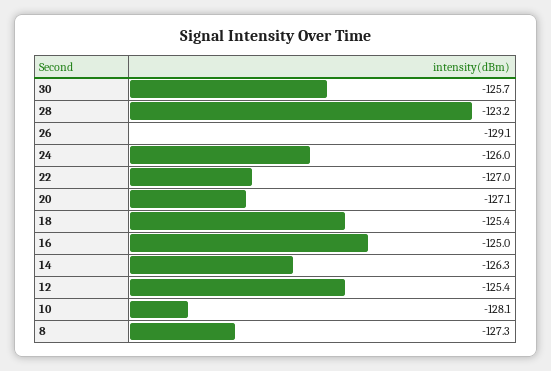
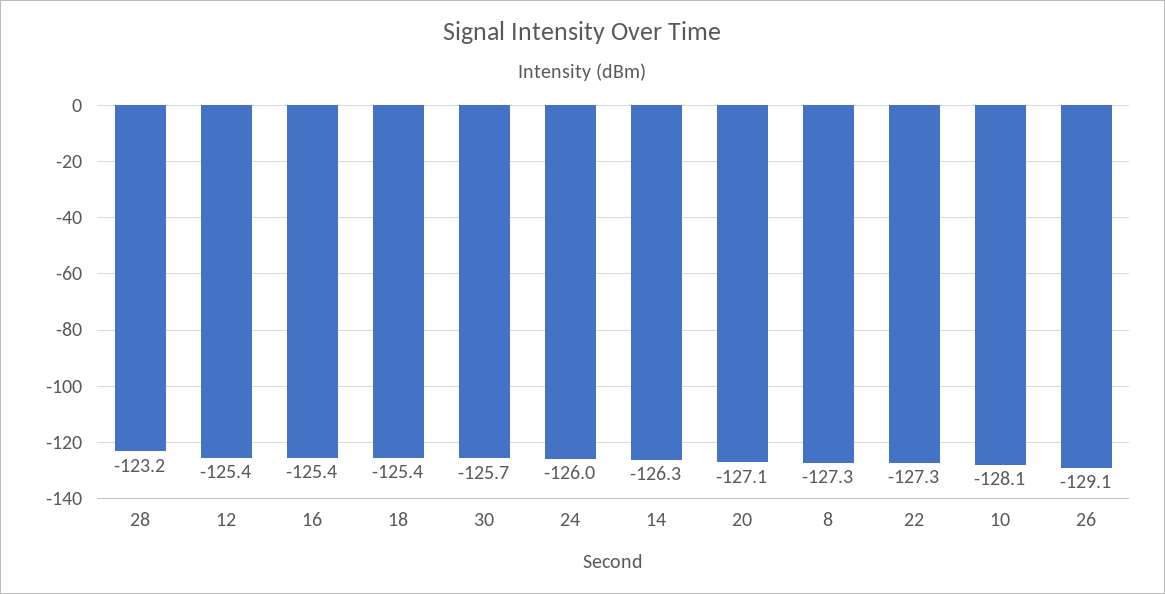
22: -127 -> -127.3
16: -125 -> -125.4

